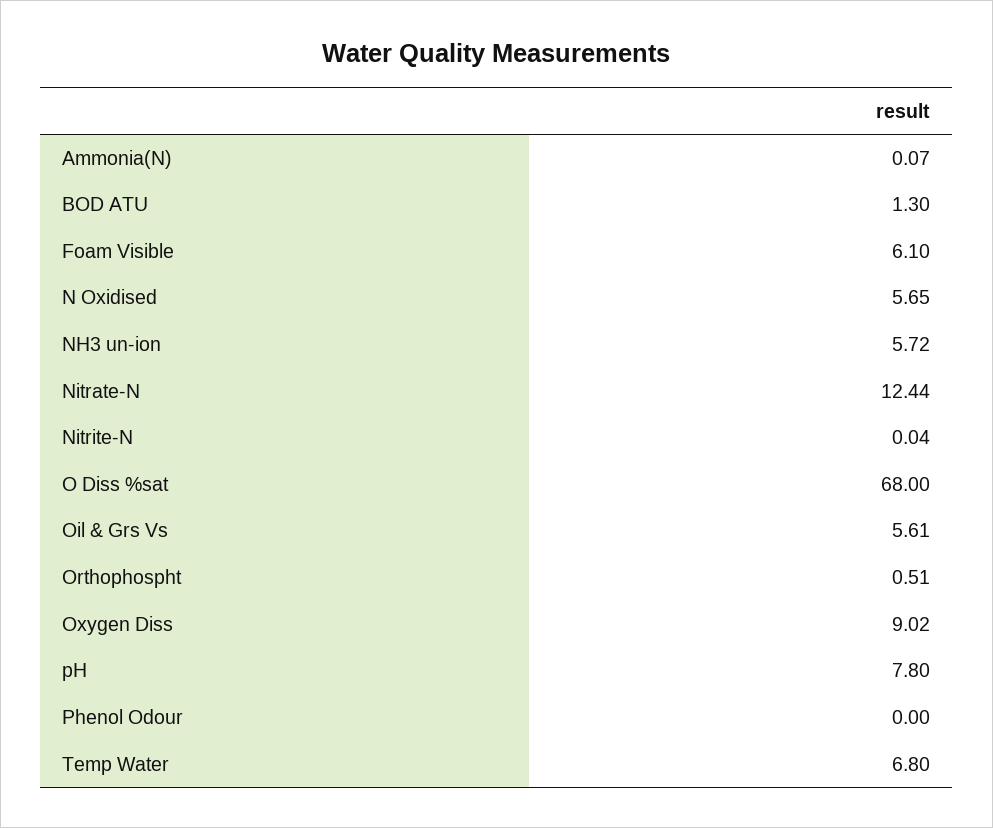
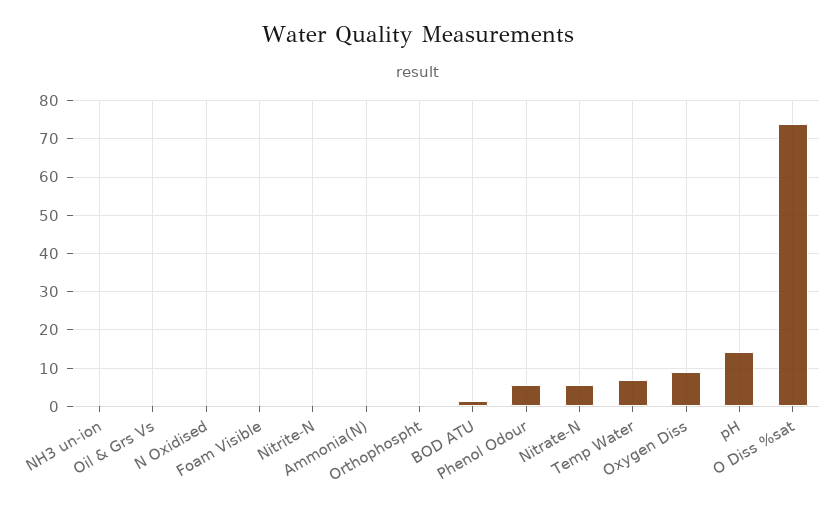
Foam Visible: 6.1 -> 0
N Oxidised: 5.65 -> 0
NH3 un-ion: 5.72 -> 0
Nitrate-N: 12.44 -> 6
O Diss %sat: 68 -> 74
Oil & Grs Vs: 5.61 -> 0
pH: 7.8 -> 14
Phenol Odour: 0 -> 6

